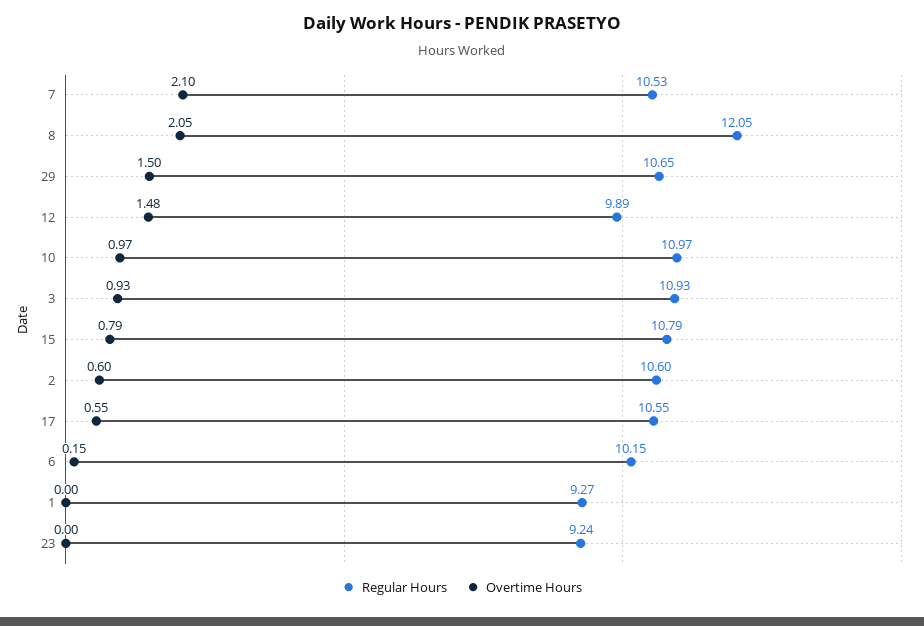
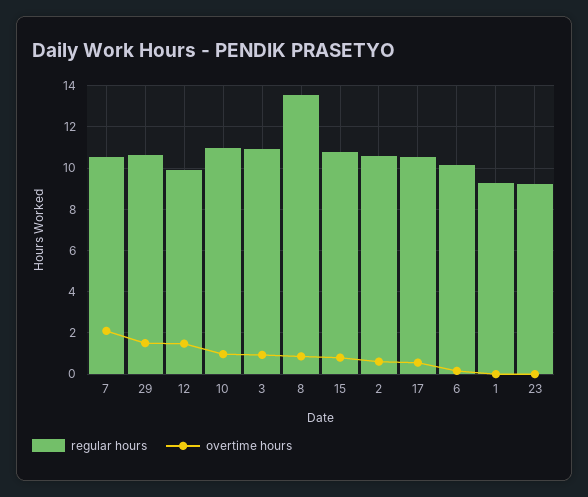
Regular Hours, 8: 12.05 -> 13.5
Overtime Hours, 8: 2.05 -> 1

